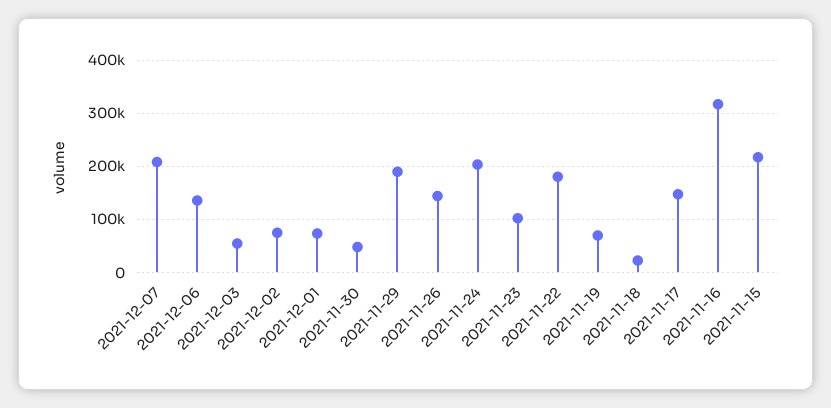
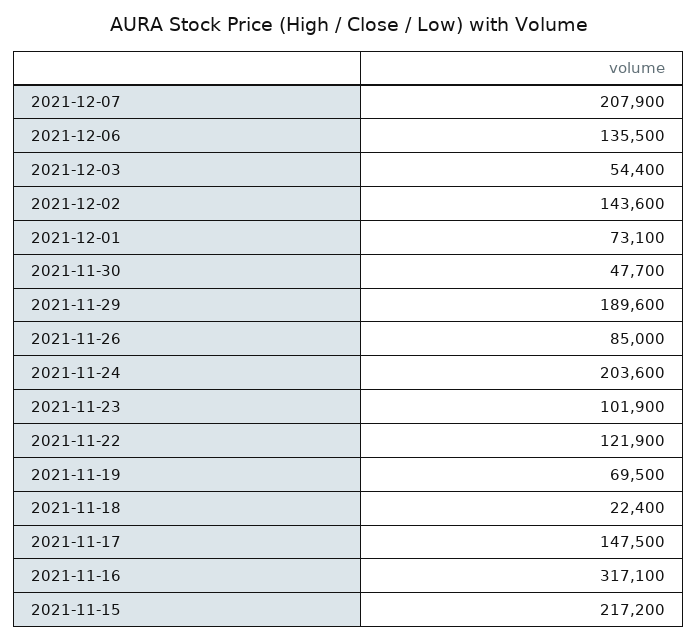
2021-12-02: 80000 -> 143600
2021-11-26: 140000 -> 85000
2021-11-22: 180000 -> 121900

